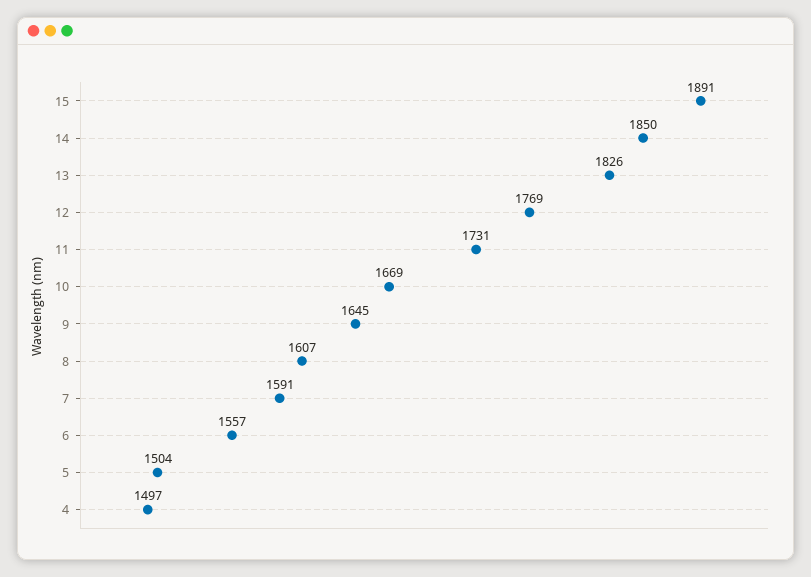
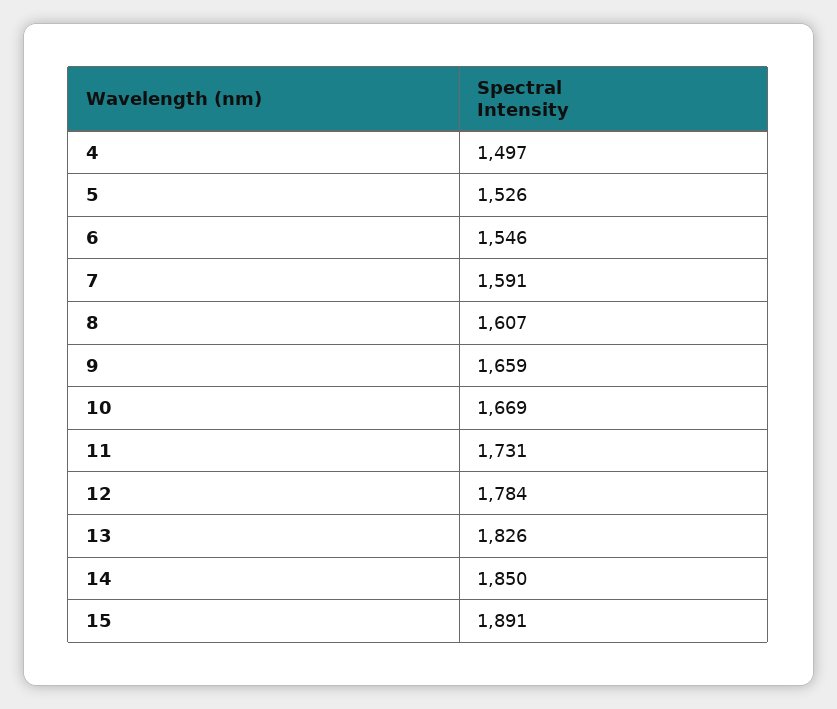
12: 1769 -> 1784
9: 1645 -> 1659
6: 1557 -> 1546
5: 1504 -> 1526

